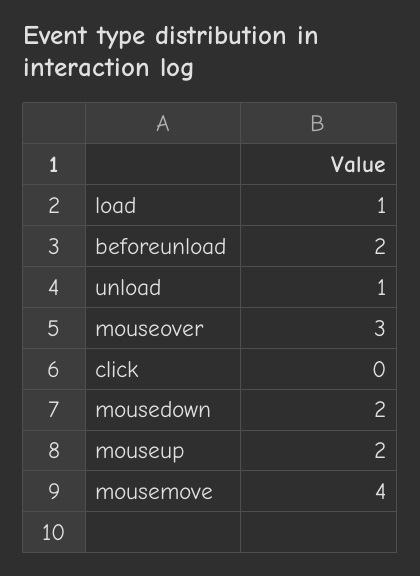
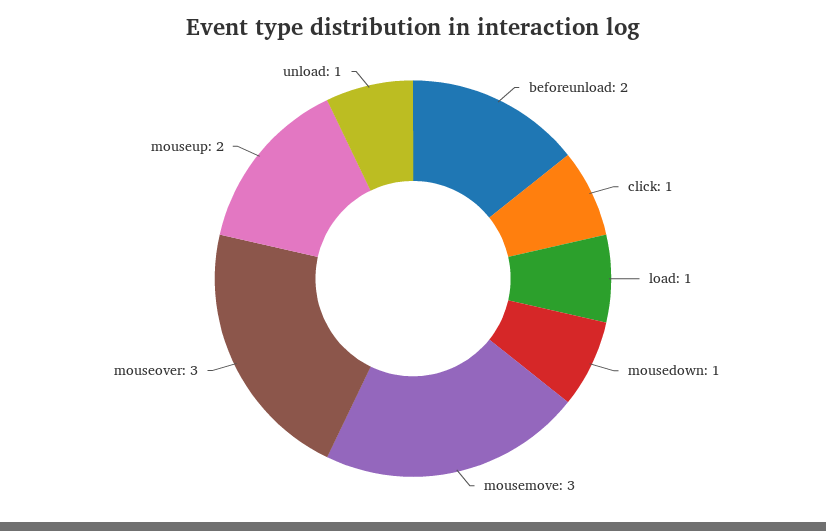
click: 0 -> 1
mousedown: 2 -> 1
mousemove: 4 -> 3

